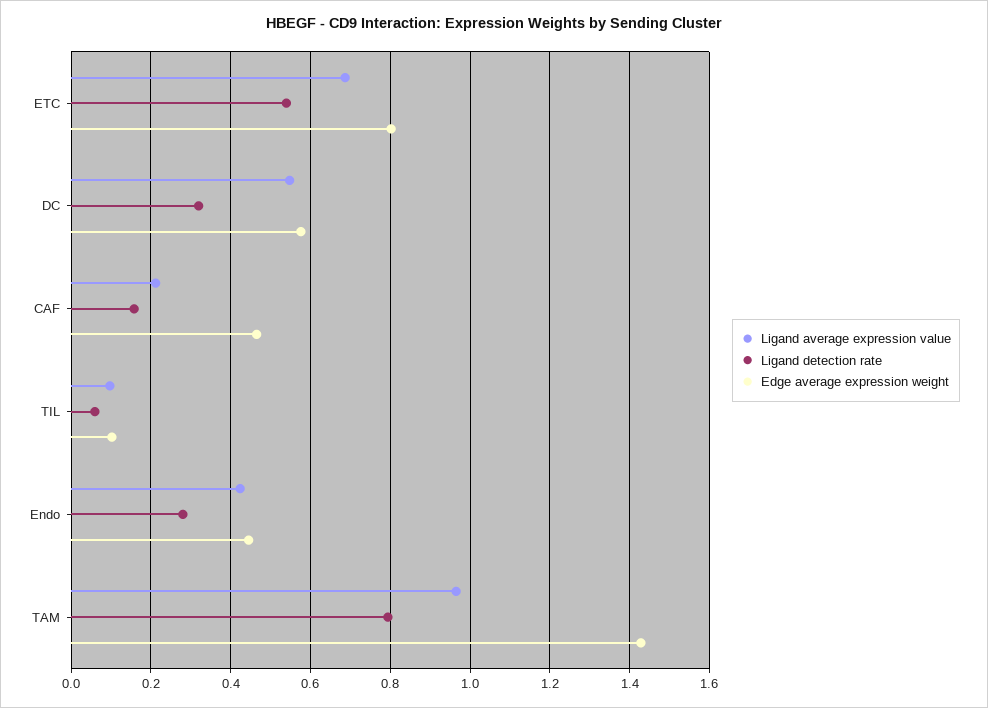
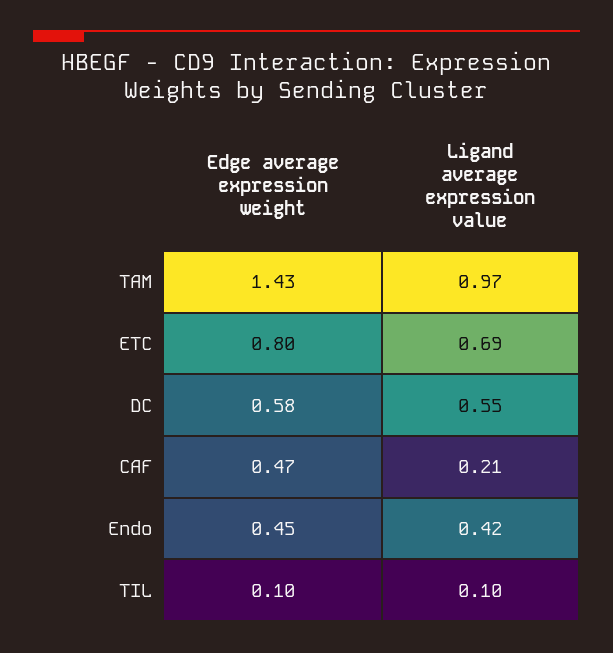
Ligand detection rate, ETC: 0.54 -> none
Ligand detection rate, DC: 0.32 -> none
Ligand detection rate, CAF: 0.16 -> none
Ligand detection rate, TIL: 0.06 -> none
Ligand detection rate, Endo: 0.28 -> none
Ligand detection rate, TAM: 0.8 -> none

